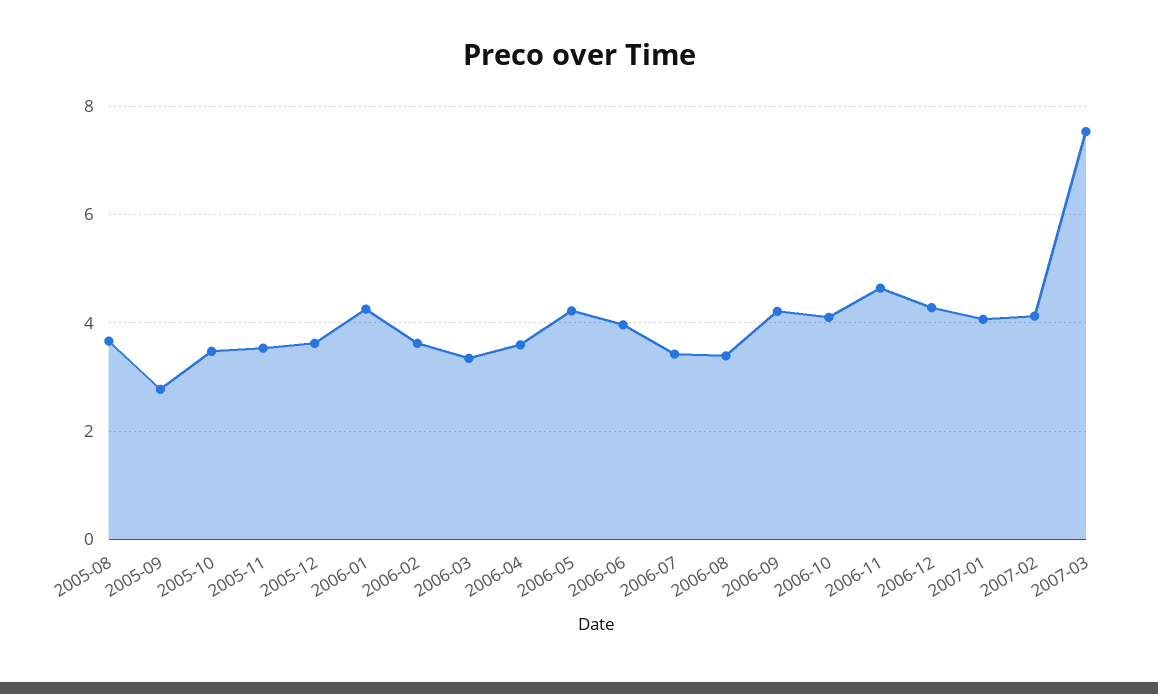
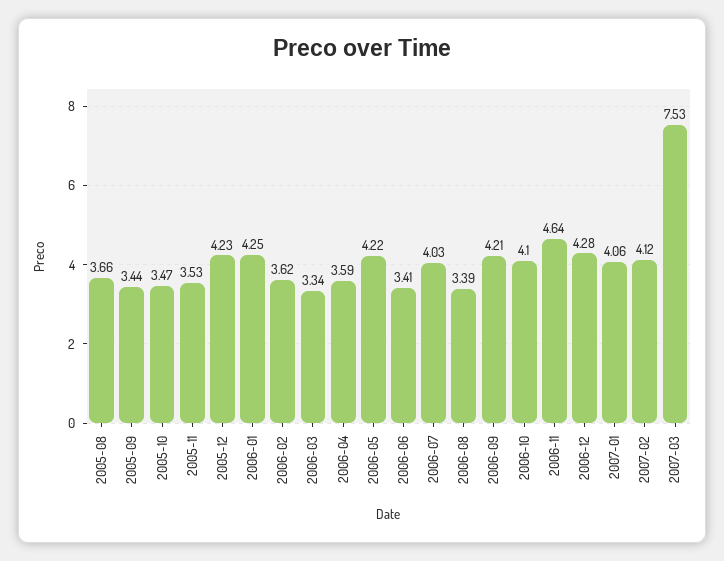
2005-09: 2.8 -> 3.44
2005-12: 3.6 -> 4.23
2006-06: 4 -> 3.41
2006-07: 3.4 -> 4.03

